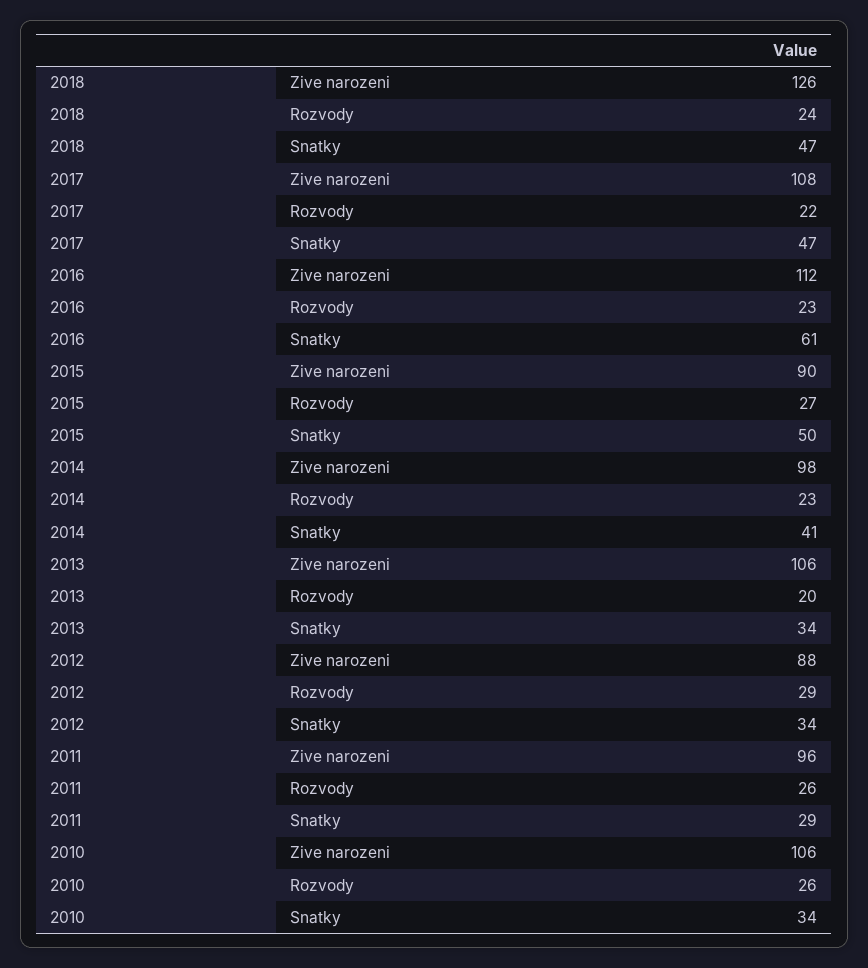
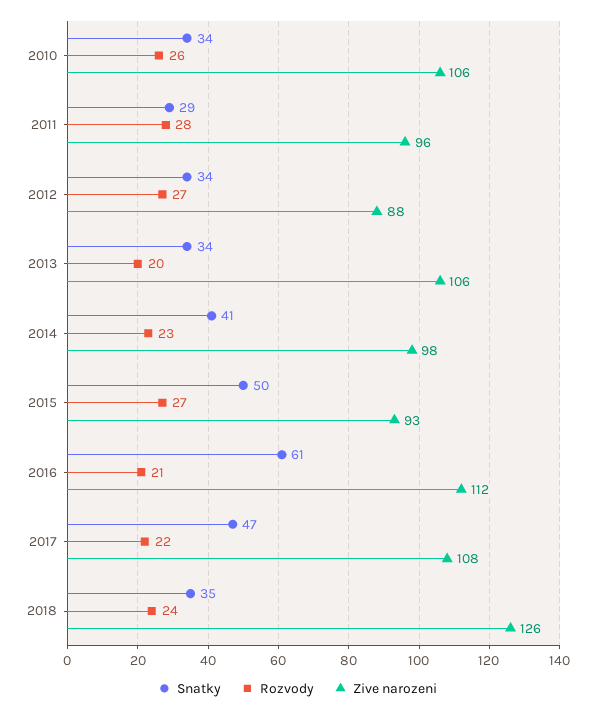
Snatky, 2018: 47 -> 35
Rozvody, 2016: 23 -> 21
Zive narozeni, 2015: 90 -> 93
Rozvody, 2012: 29 -> 27
Rozvody, 2011: 26 -> 28

